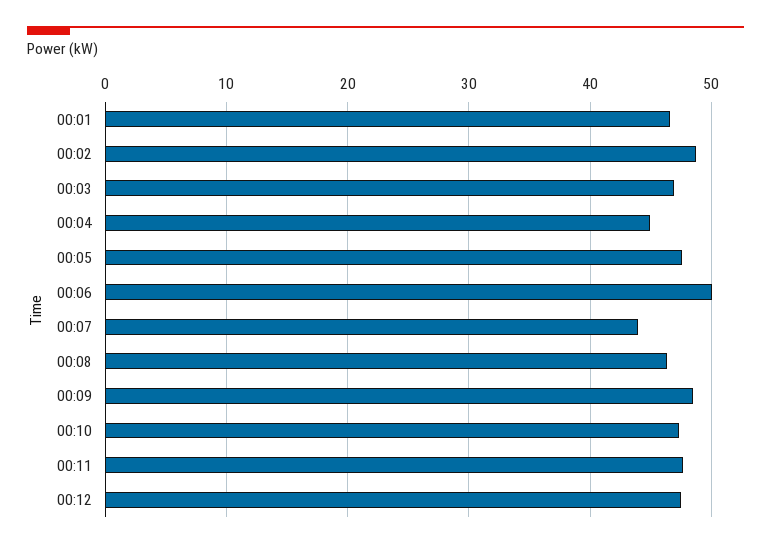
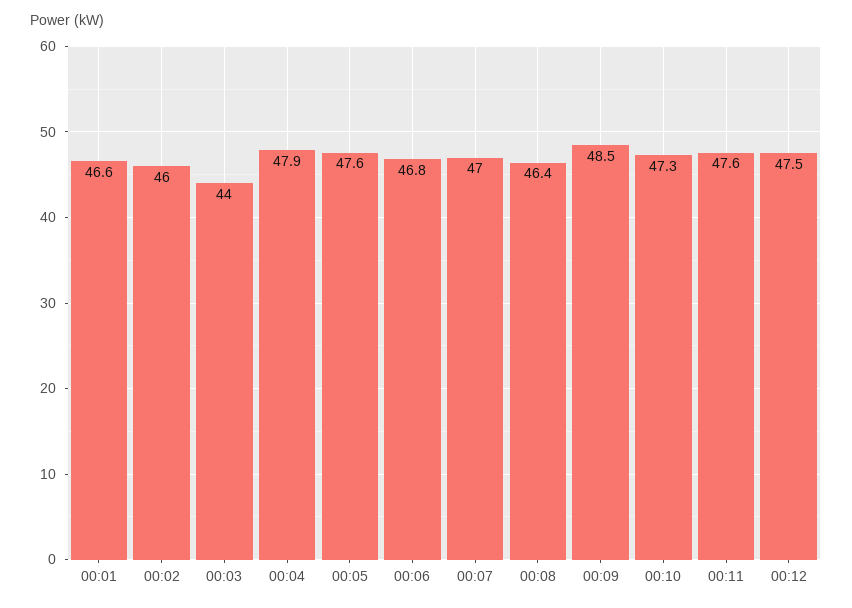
00:02: 49 -> 46
00:03: 47 -> 44
00:04: 45 -> 47.9
00:06: 50 -> 46.8
00:07: 44 -> 47

